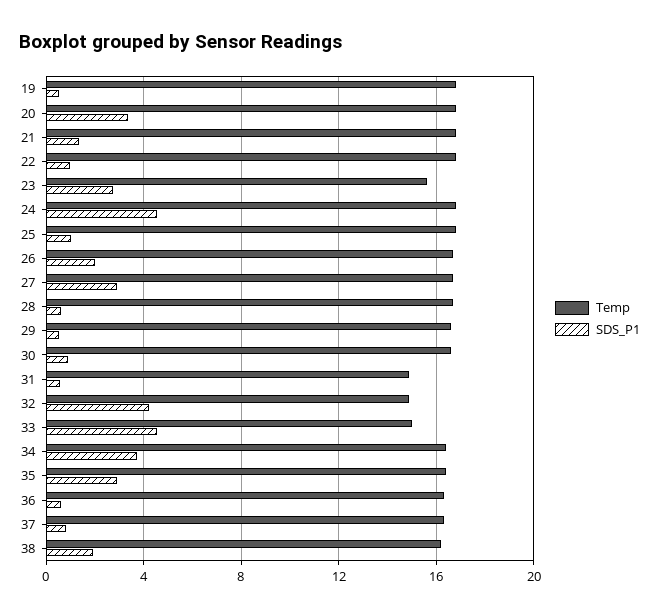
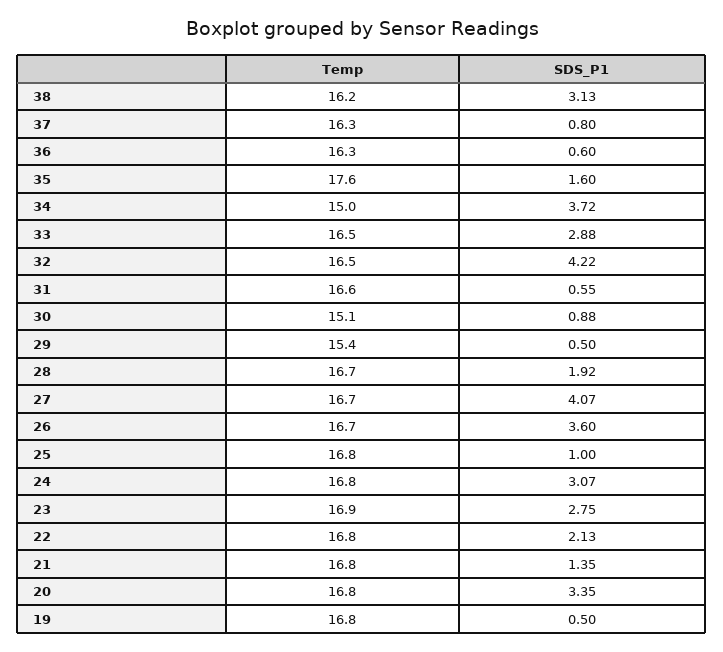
SDS_P1, 22: 1 -> 2.13
Temp, 23: 15.5 -> 16.9
SDS_P1, 24: 4.5 -> 3.07
SDS_P1, 26: 2 -> 3.6
SDS_P1, 27: 3 -> 4.07
SDS_P1, 28: 0.5 -> 1.92
Temp, 29: 16.5 -> 15.4
Temp, 30: 16.5 -> 15.1
Temp, 31: 15 -> 16.6
Temp, 32: 15 -> 16.5
Temp, 33: 15 -> 16.5
SDS_P1, 33: 4.5 -> 2.88
Temp, 34: 16.5 -> 15
Temp, 35: 16.5 -> 17.6
SDS_P1, 35: 3 -> 1.6
SDS_P1, 38: 2 -> 3.13

